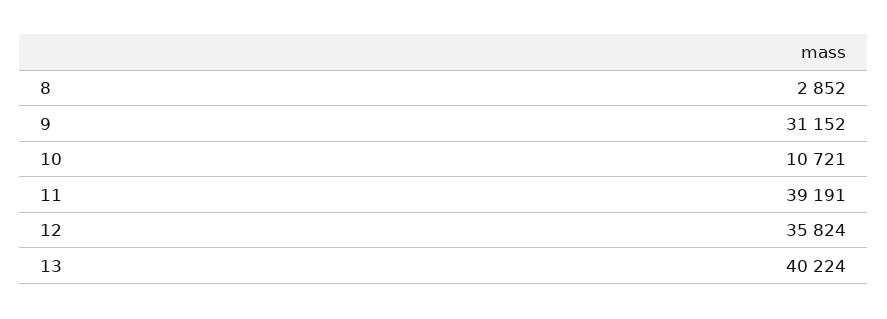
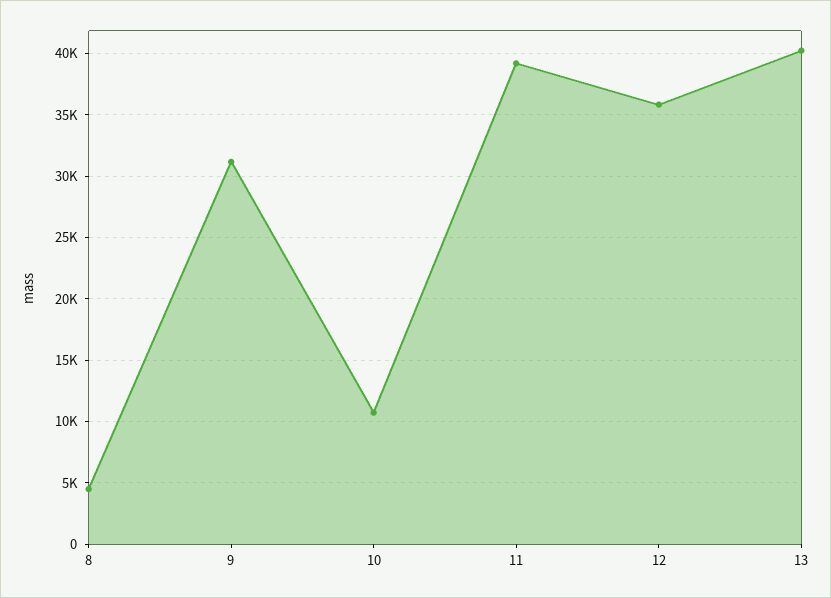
8: 2852 -> 4500

